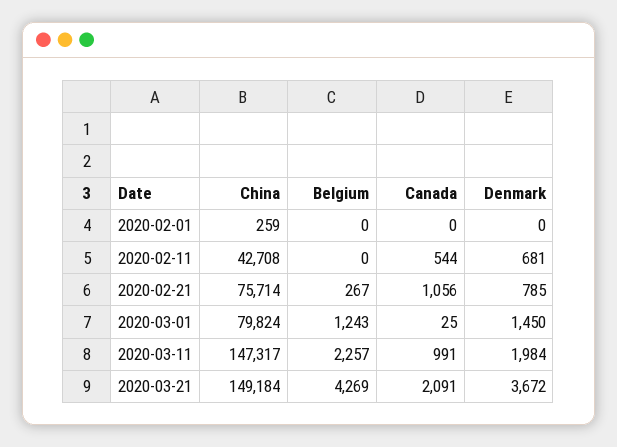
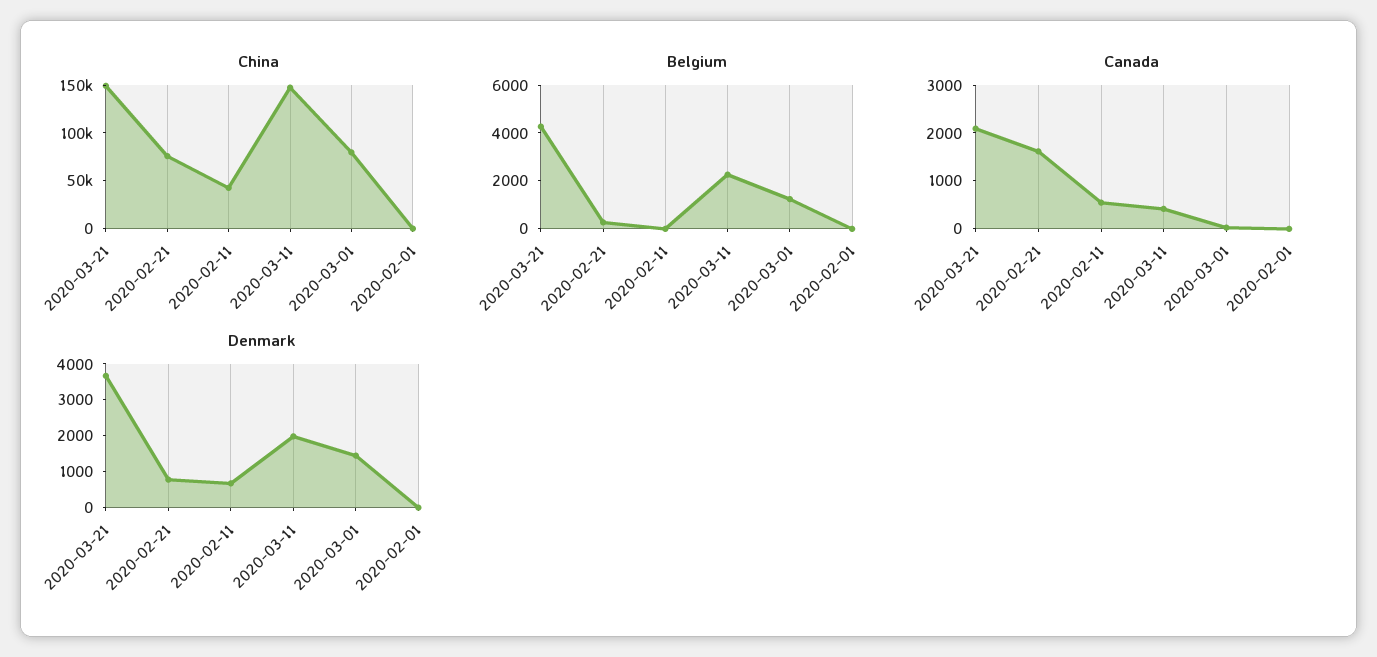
Canada, 2020-02-21: 1056 -> 1600
Canada, 2020-03-11: 991 -> 400

